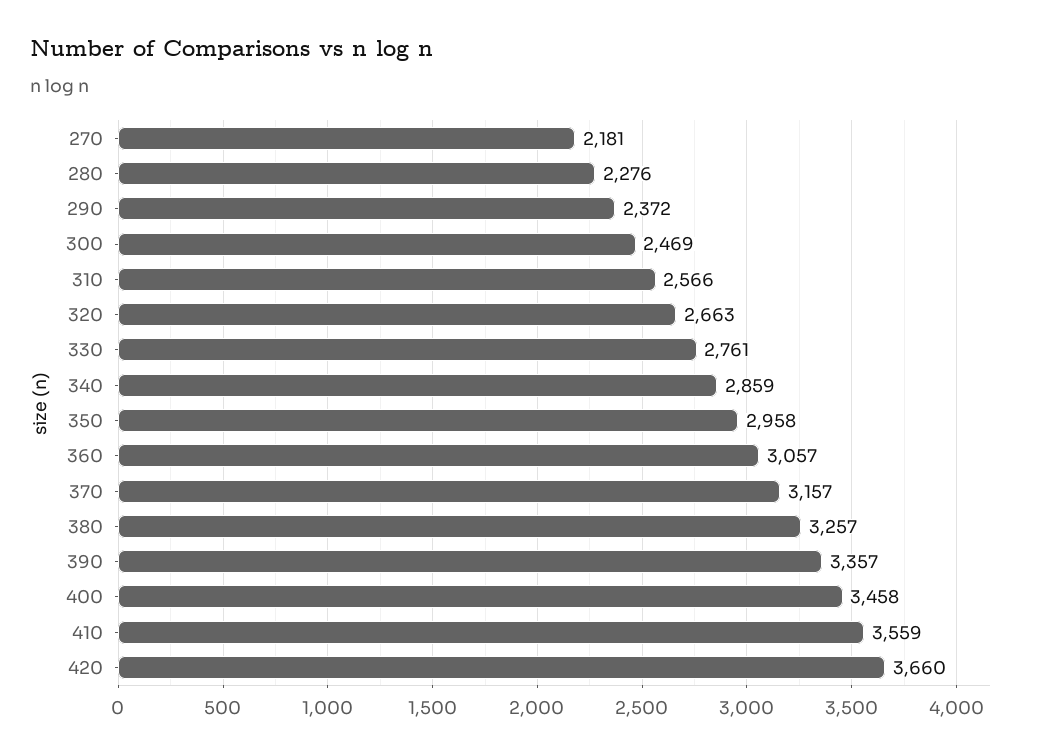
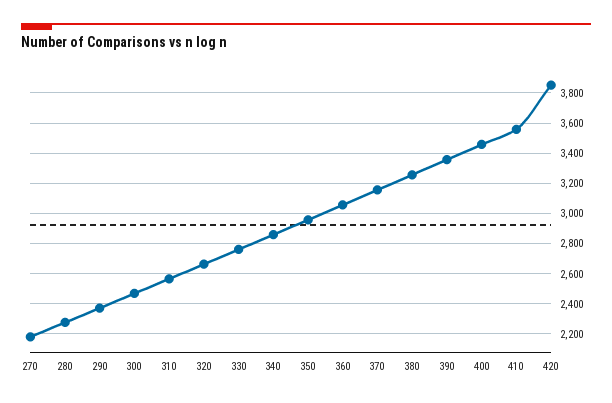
420: 3660 -> 3850

